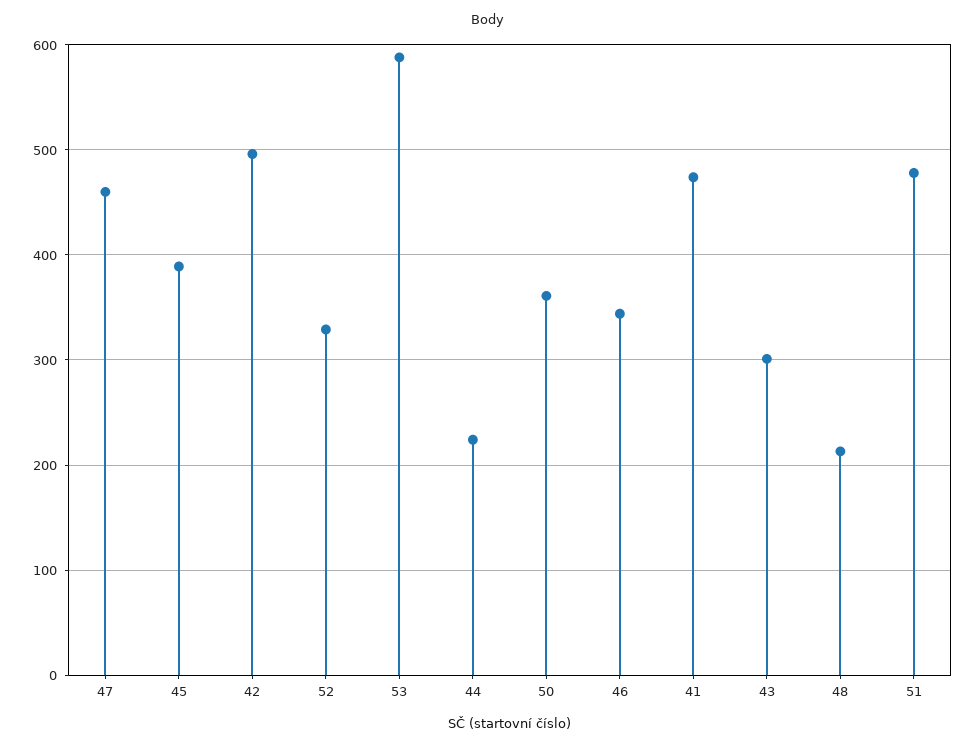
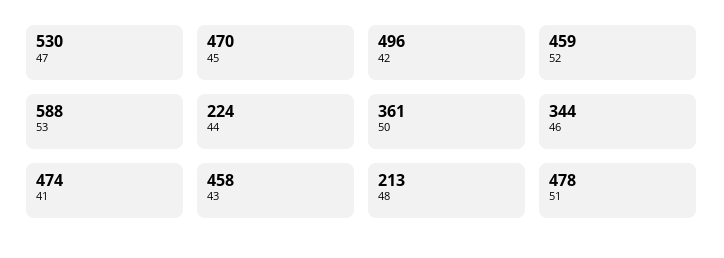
47: 460 -> 530
45: 390 -> 470
52: 330 -> 459
43: 300 -> 458

